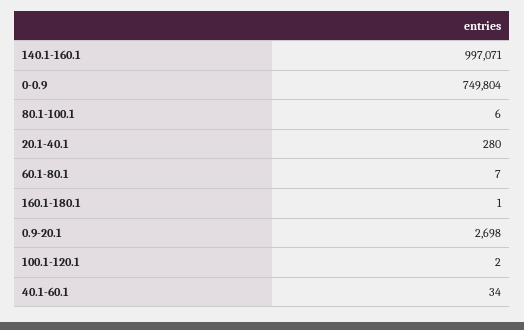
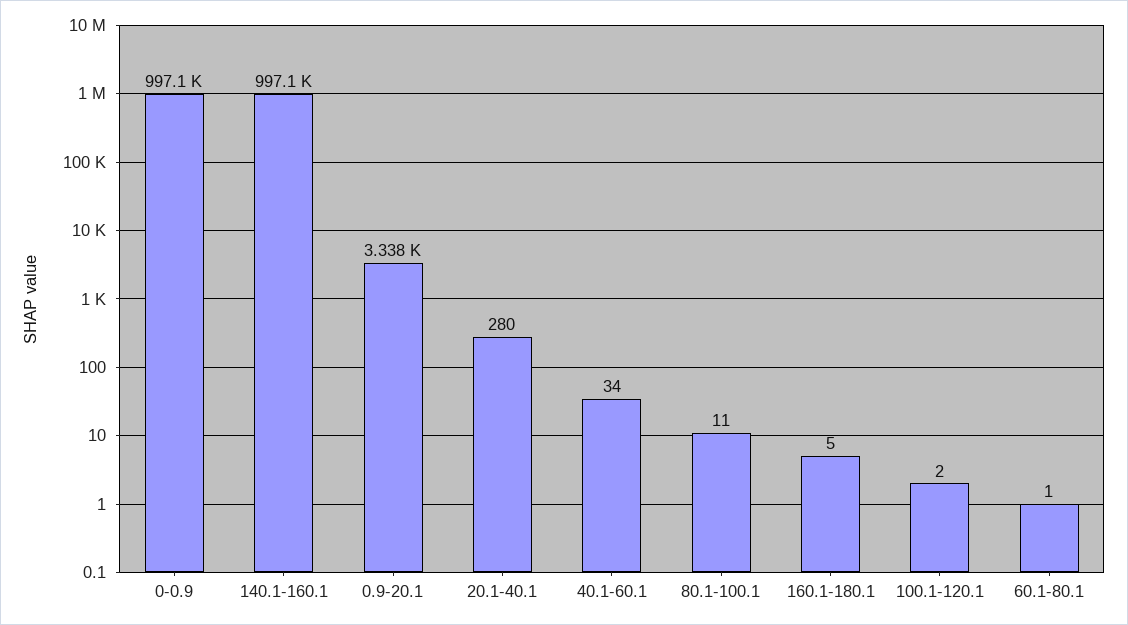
0-0.9: 749804 -> 997100
80.1-100.1: 6 -> 11
60.1-80.1: 7 -> 1
160.1-180.1: 1 -> 5
0.9-20.1: 2698 -> 3338

